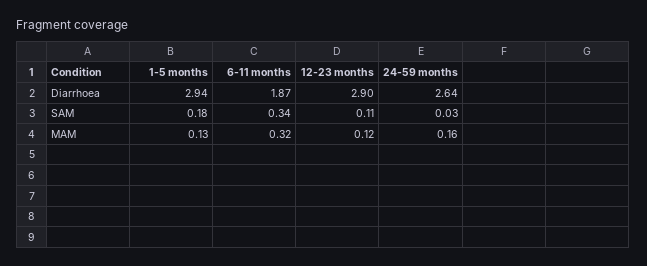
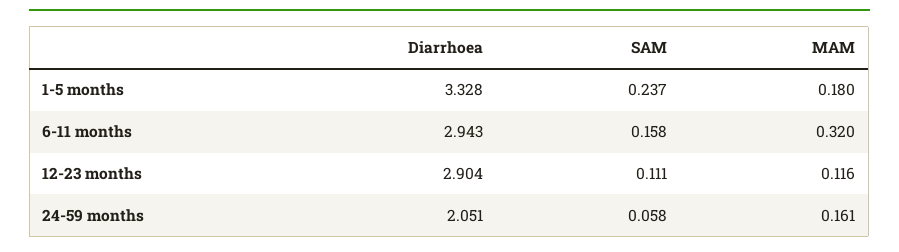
1-5 months, Diarrhoea: 2.94 -> 3.328
6-11 months, Diarrhoea: 1.87 -> 2.943
24-59 months, Diarrhoea: 2.64 -> 2.051
1-5 months, SAM: 0.18 -> 0.237
6-11 months, SAM: 0.34 -> 0.158
24-59 months, SAM: 0.03 -> 0.058
1-5 months, MAM: 0.13 -> 0.18

